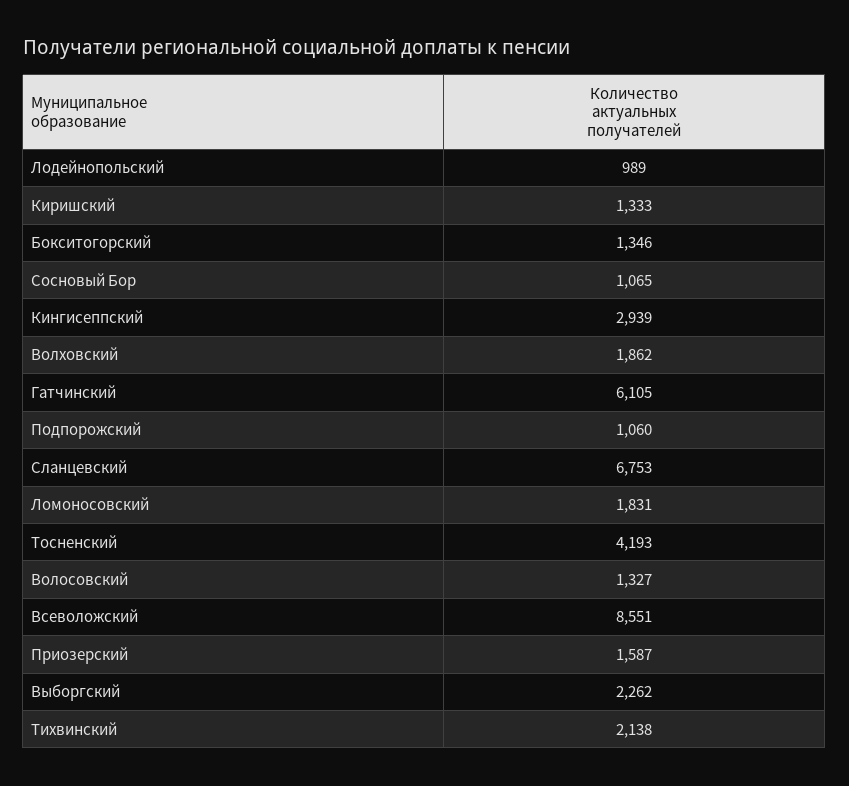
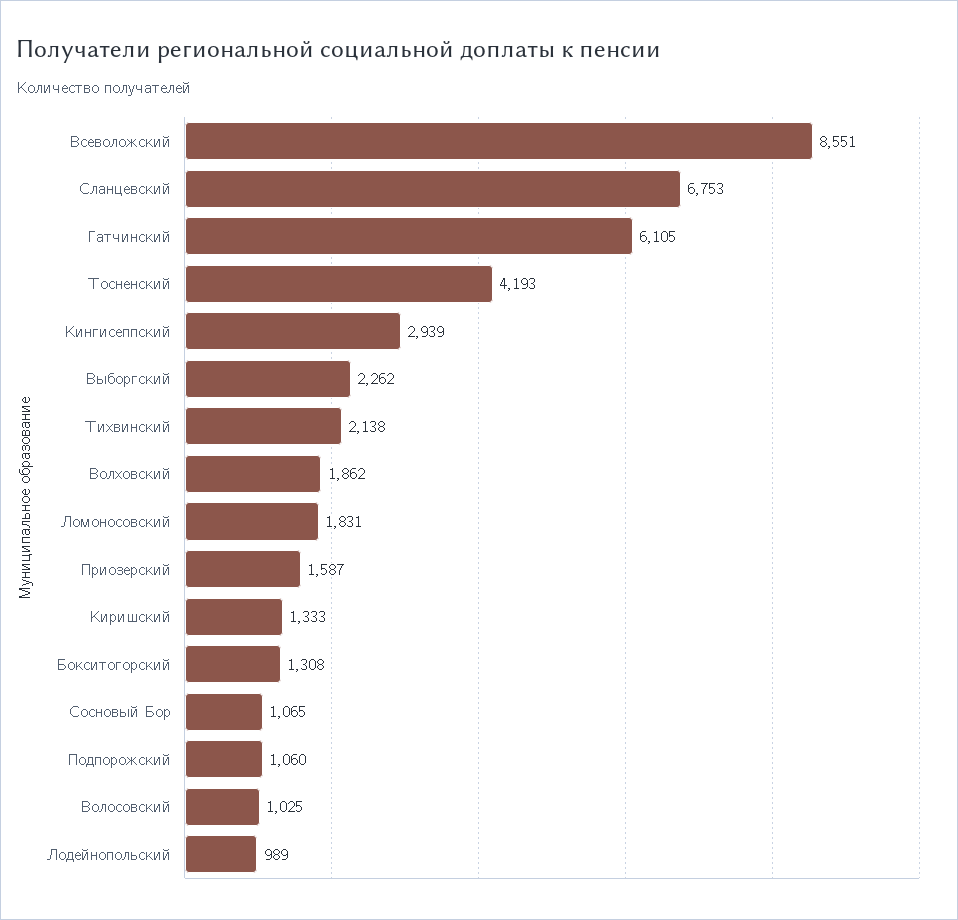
Бокситогорский: 1346 -> 1308
Волосовский: 1327 -> 1025

